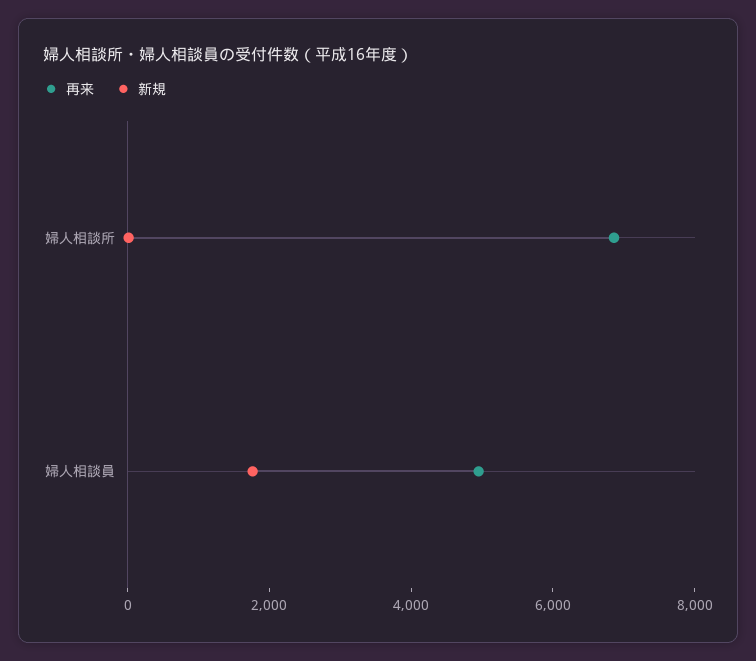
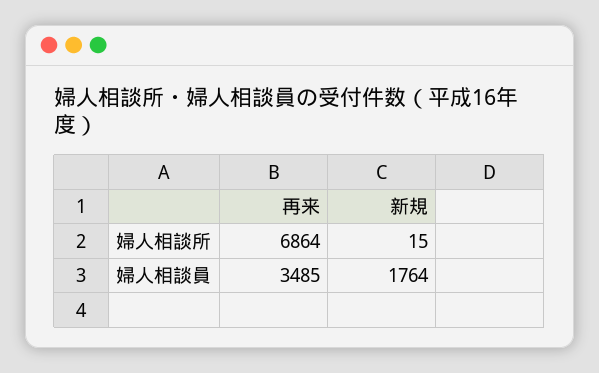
再来, 婦人相談員: 5000 -> 3485

